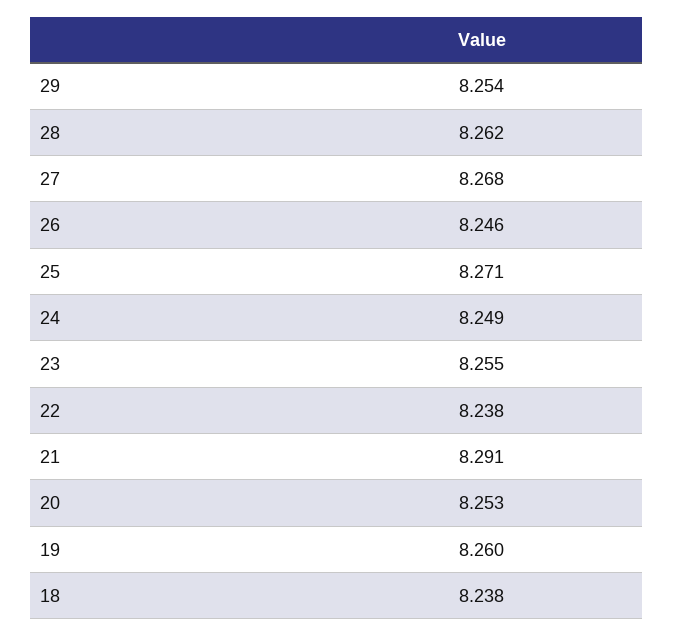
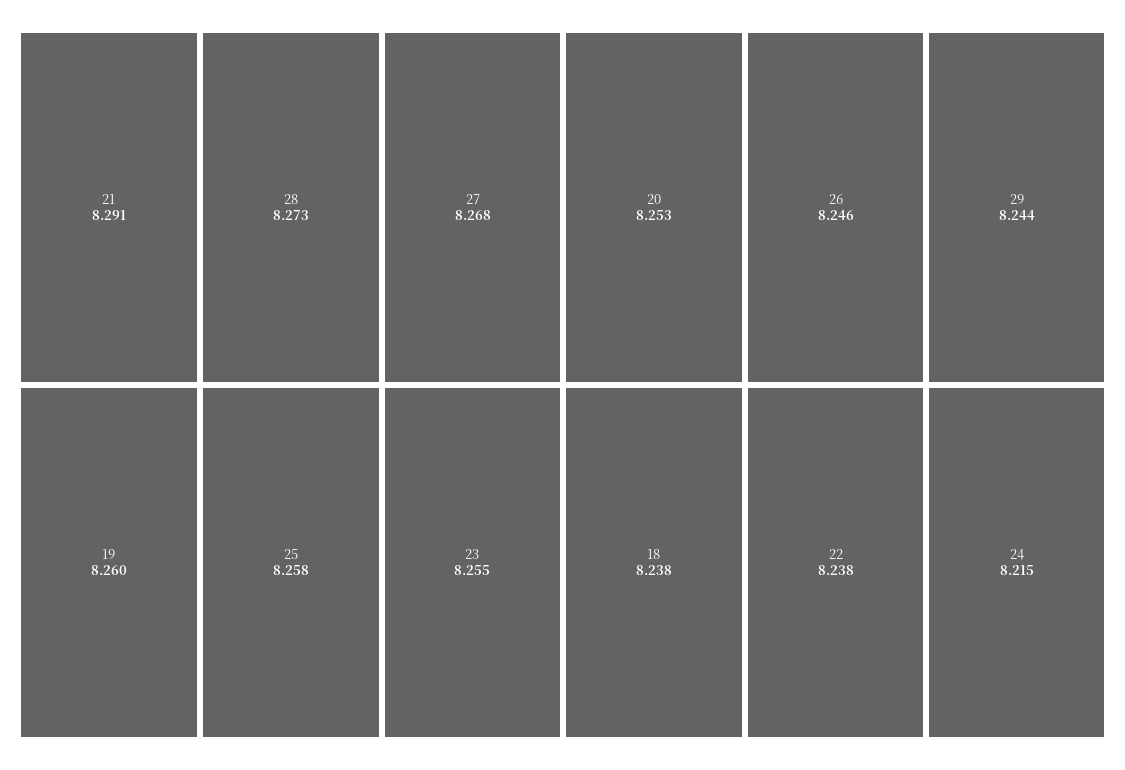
29: 8.254 -> 8.244
28: 8.262 -> 8.273
25: 8.271 -> 8.258
24: 8.249 -> 8.215

